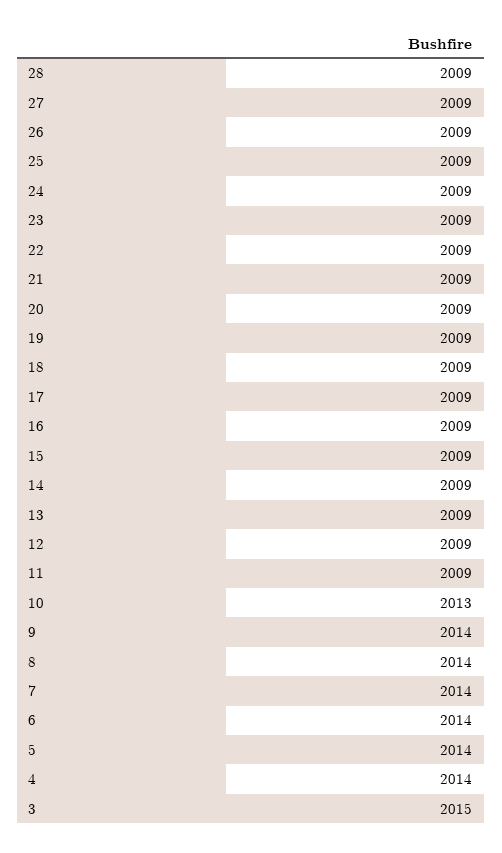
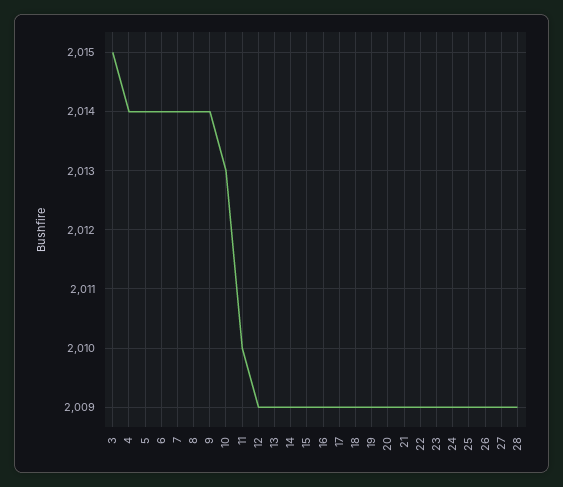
11: 2009 -> 2010

